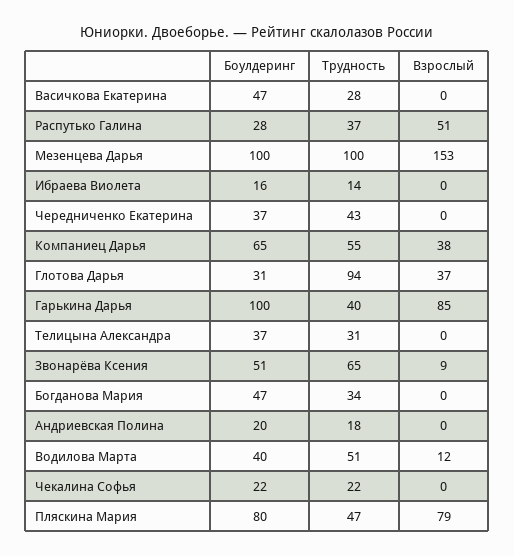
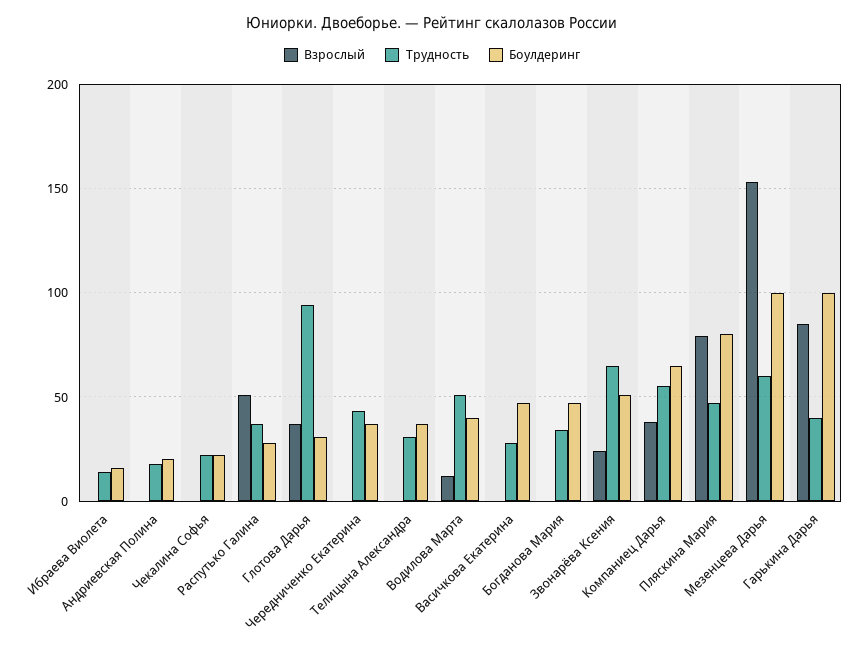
Трудность, Мезенцева Дарья: 100 -> 60
Взрослый, Звонарёва Ксения: 9 -> 25

